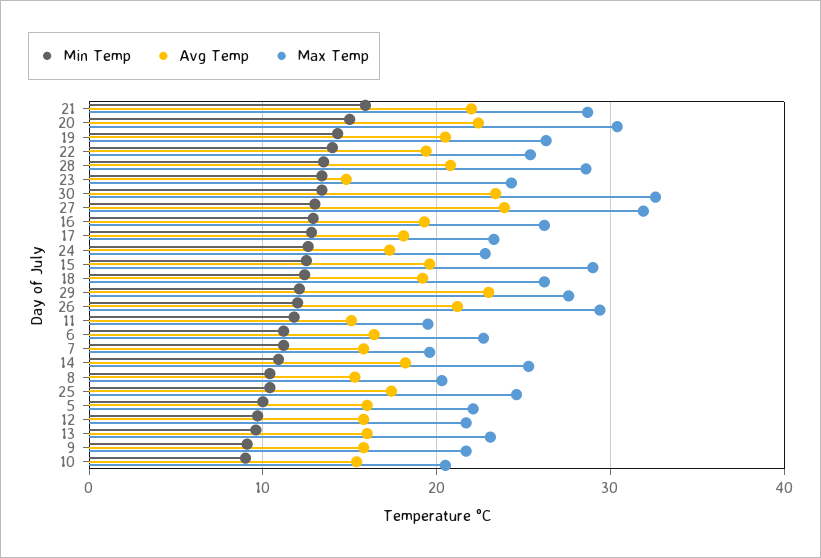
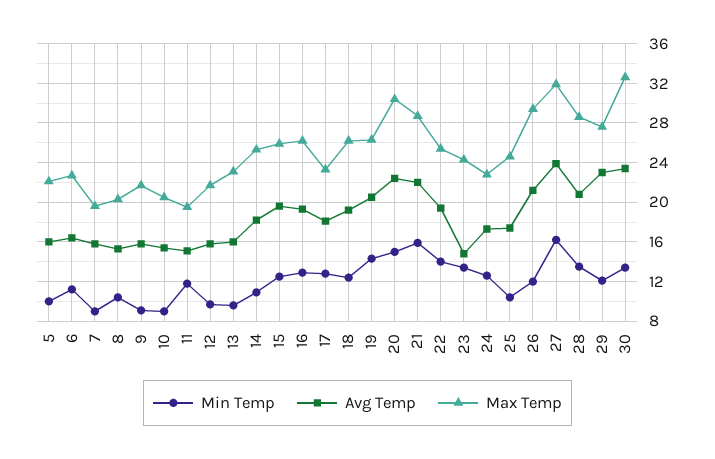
Min Temp, 27: 13 -> 16
Max Temp, 15: 29 -> 26
Min Temp, 7: 11 -> 9

